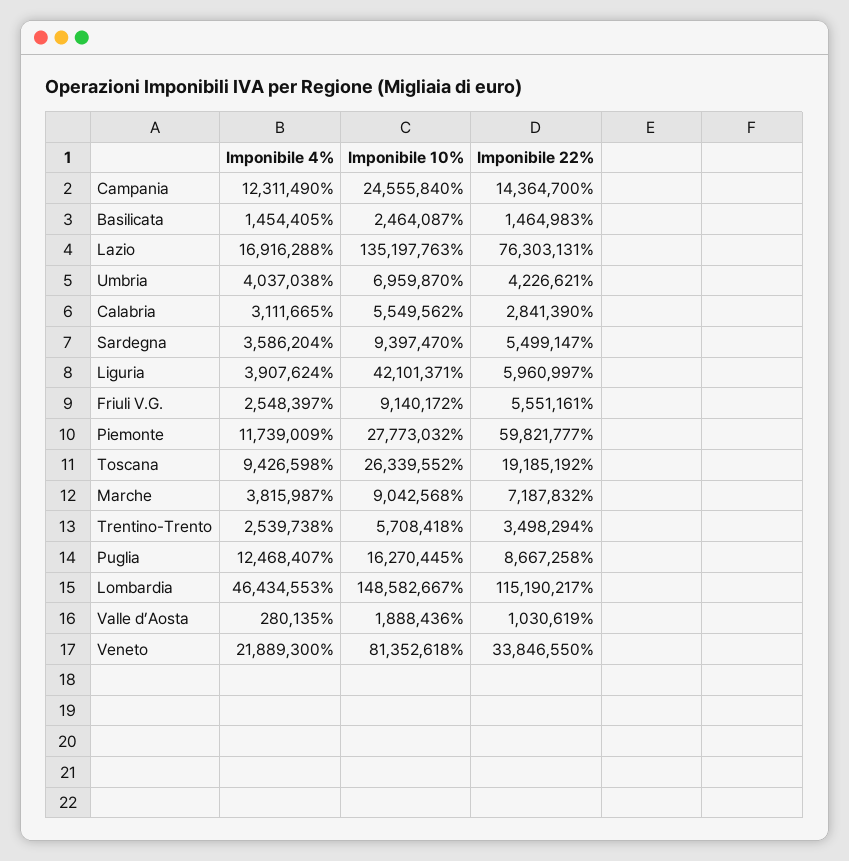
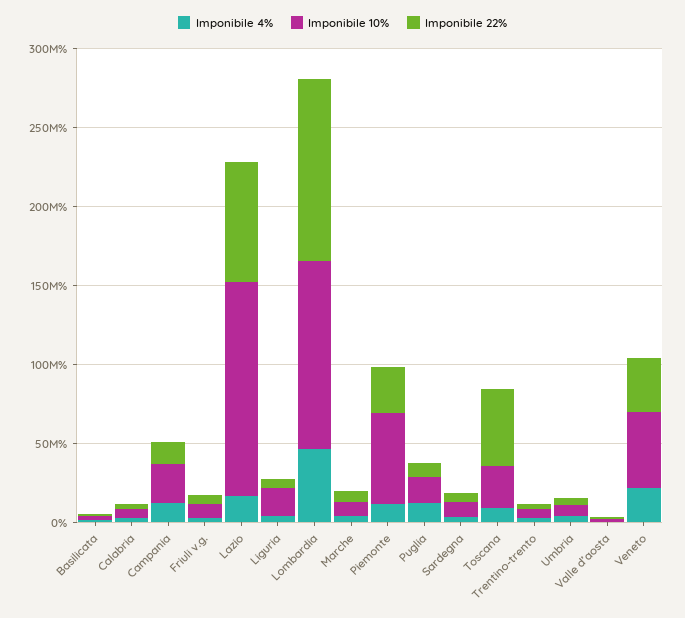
Imponibile 10%, Liguria: 42101371 -> 20000000
Imponibile 10%, Piemonte: 27773032 -> 60000000
Imponibile 22%, Piemonte: 59821777 -> 30000000
Imponibile 22%, Toscana: 19185192 -> 50000000
Imponibile 10%, Lombardia: 148582667 -> 120000000
Imponibile 10%, Veneto: 81352618 -> 50000000

